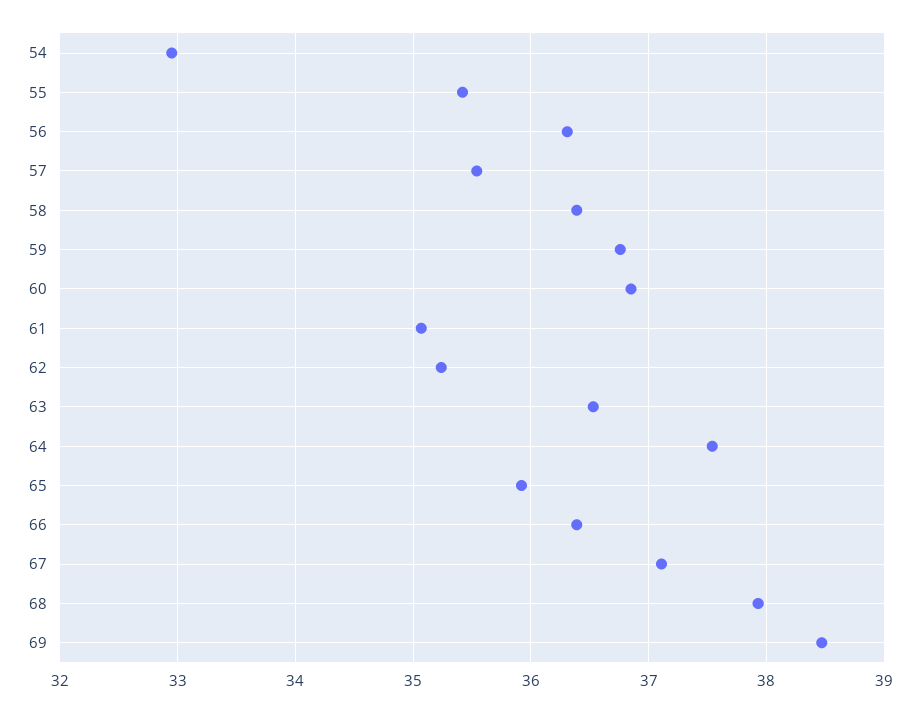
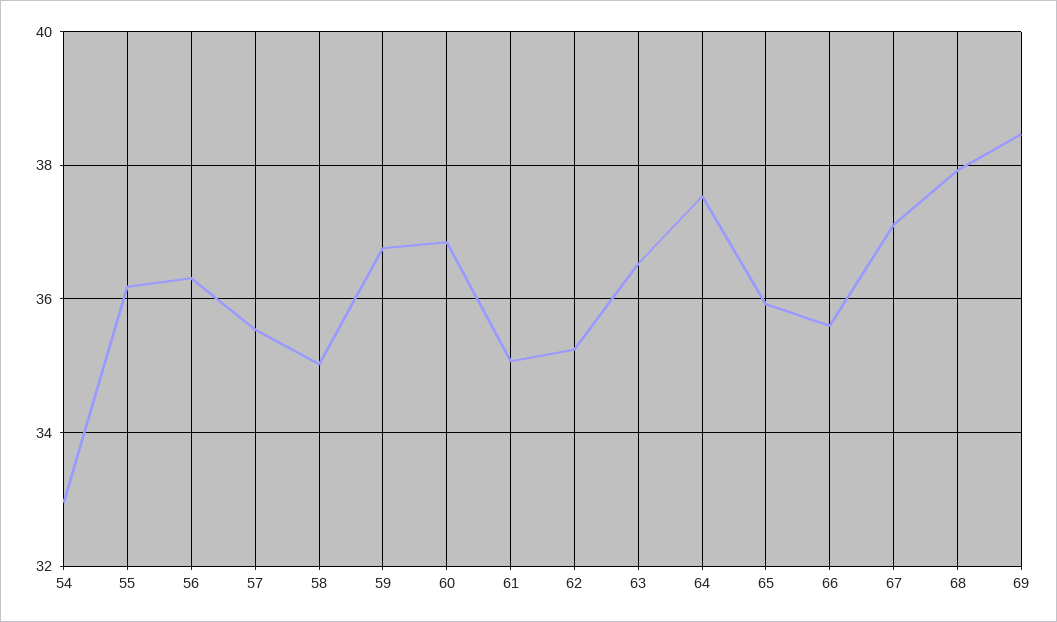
55: 35.4 -> 36.2
58: 36.4 -> 35
66: 36.4 -> 35.6

